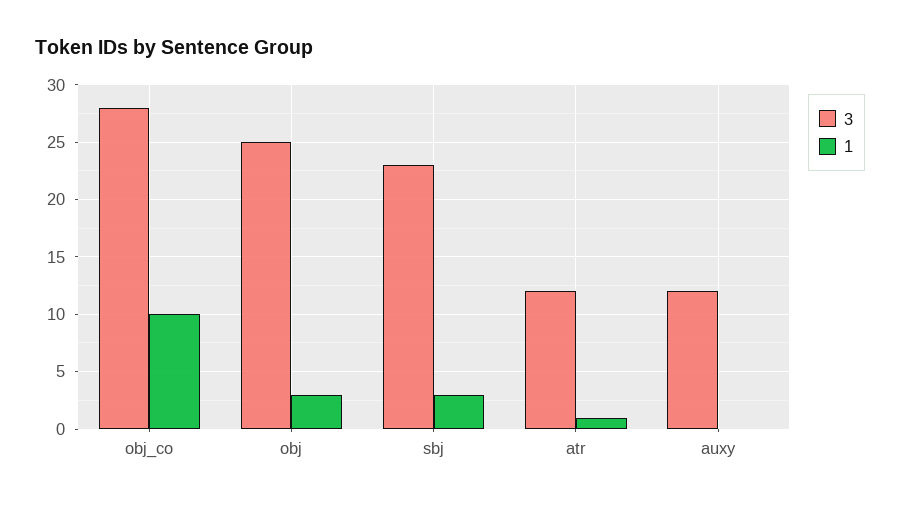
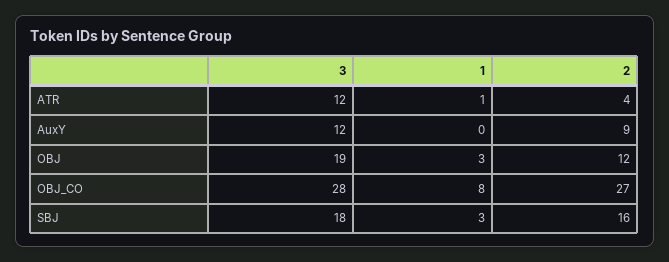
1, obj_co: 10 -> 8
3, obj: 25 -> 19
3, sbj: 23 -> 18
2, atr: none -> 4
2, auxy: none -> 9
2, obj: none -> 12
2, obj_co: none -> 27
2, sbj: none -> 16

